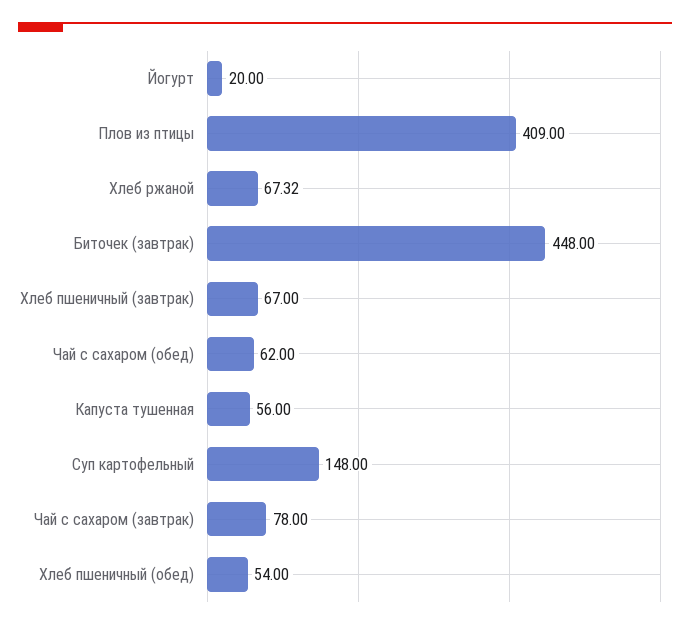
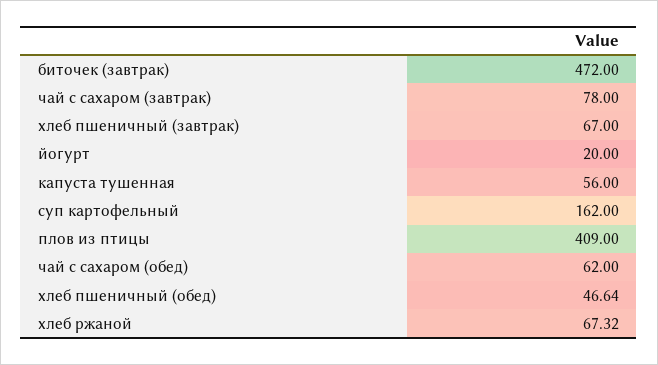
Биточек (завтрак): 448 -> 472
Суп картофельный: 148 -> 162
Хлеб пшеничный (обед): 54 -> 46.64

